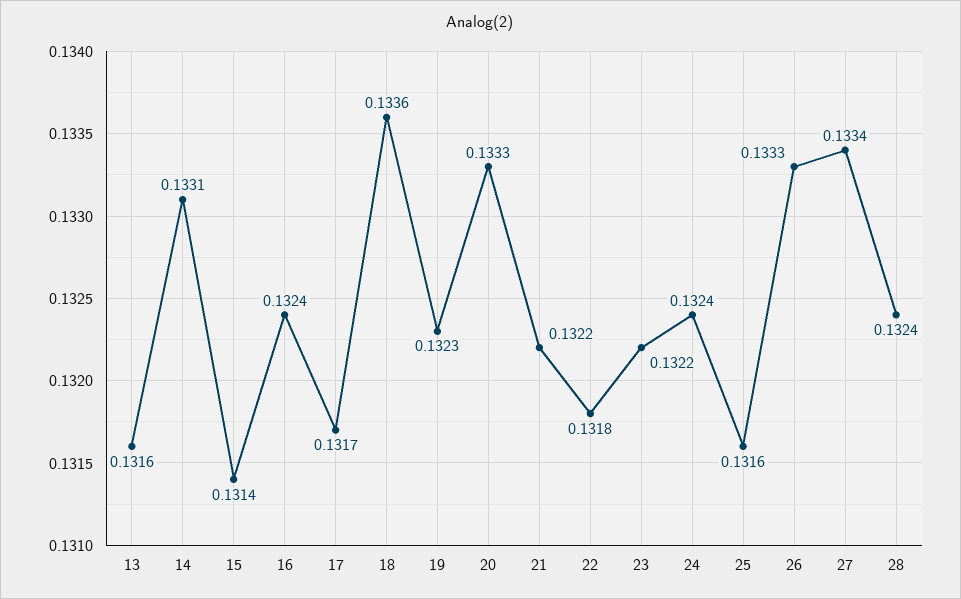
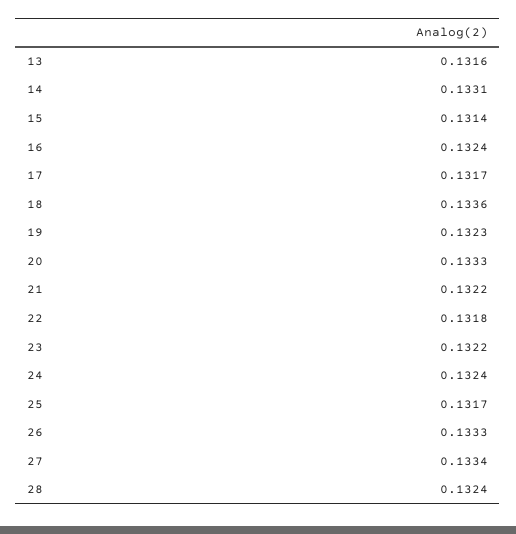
25: 0.1316 -> 0.1317

